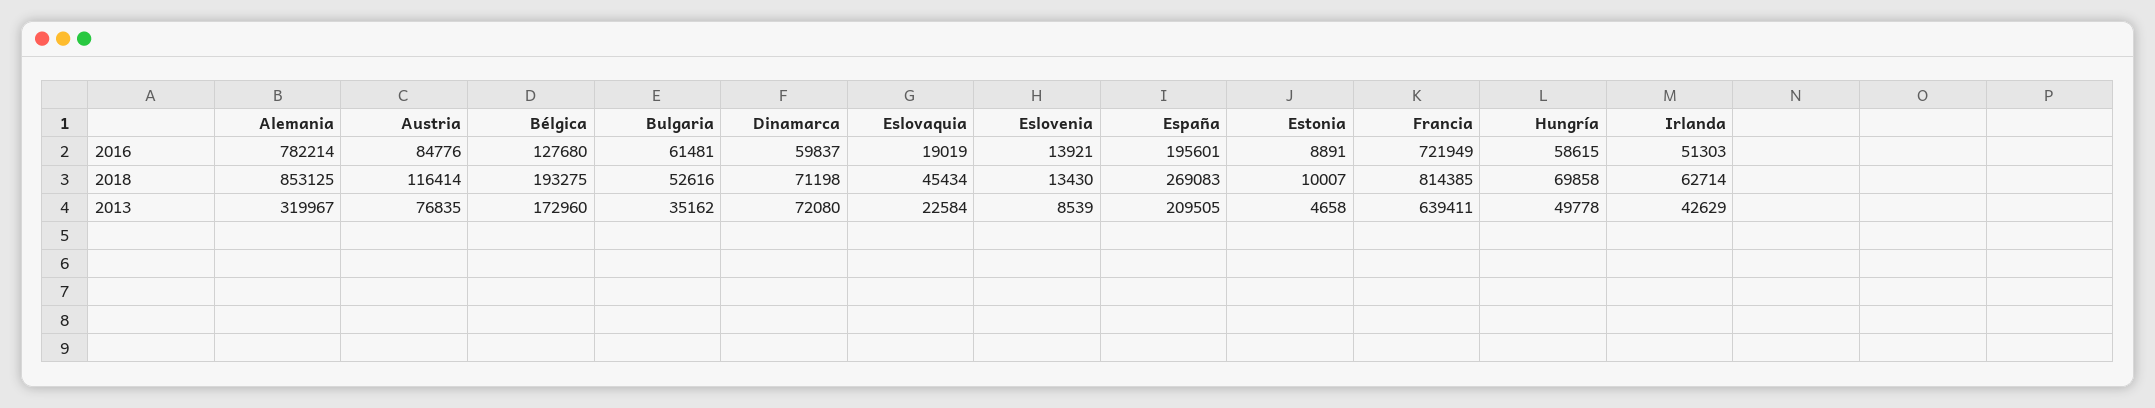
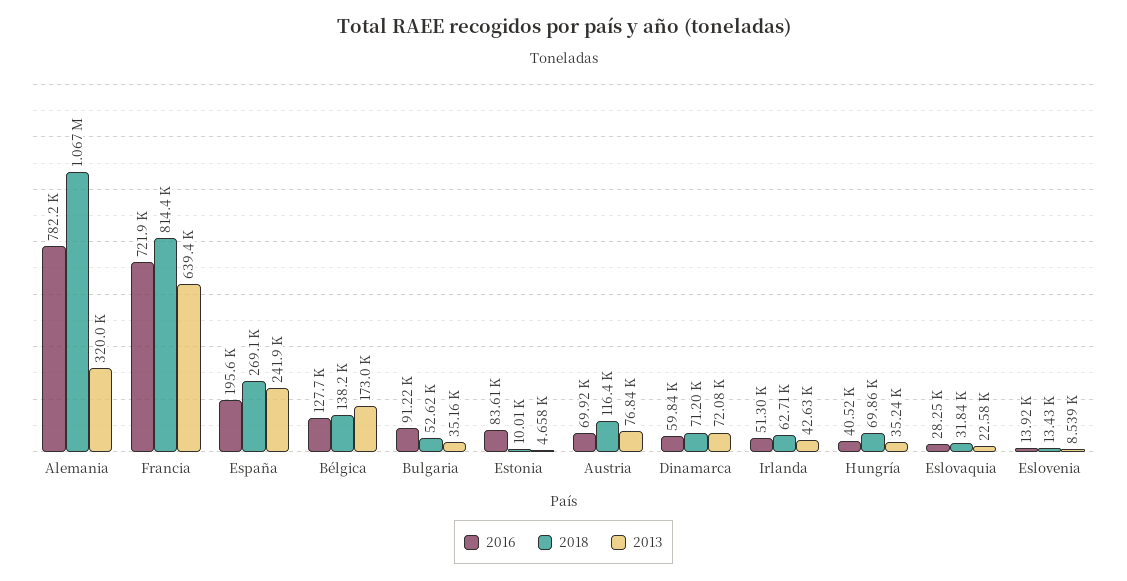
2016, Austria: 84776 -> 69920
2016, Bulgaria: 61481 -> 91220
2016, Eslovaquia: 19019 -> 28250
2016, Estonia: 8891 -> 83610
2016, Hungría: 58615 -> 40520
2018, Alemania: 853125 -> 1067000
2018, Bélgica: 193275 -> 138200
2018, Eslovaquia: 45434 -> 31840
2013, España: 209505 -> 241900
2013, Hungría: 49778 -> 35240

